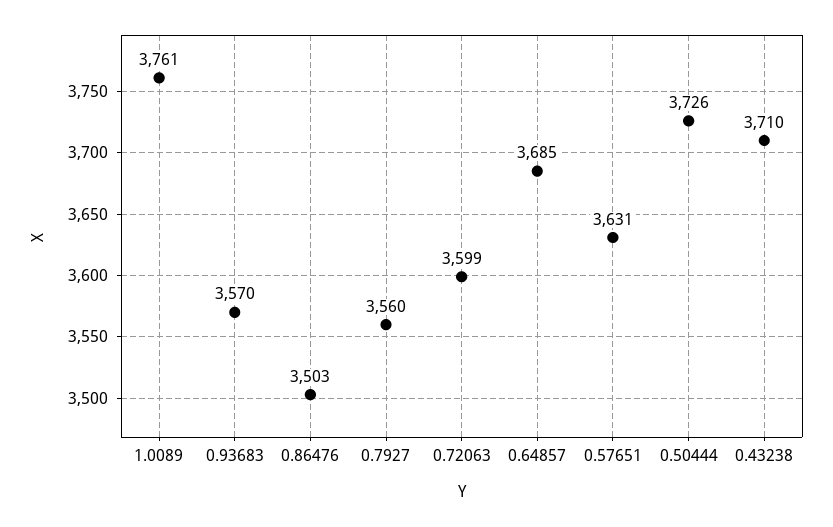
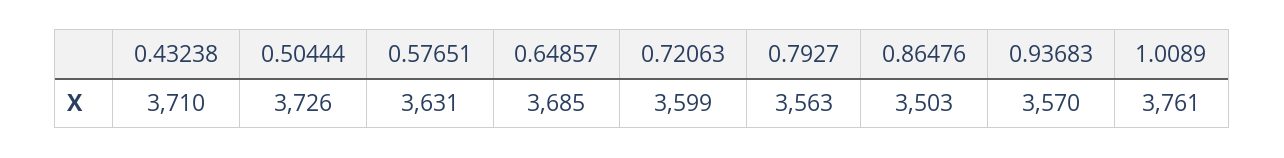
0.7927: 3560 -> 3563

